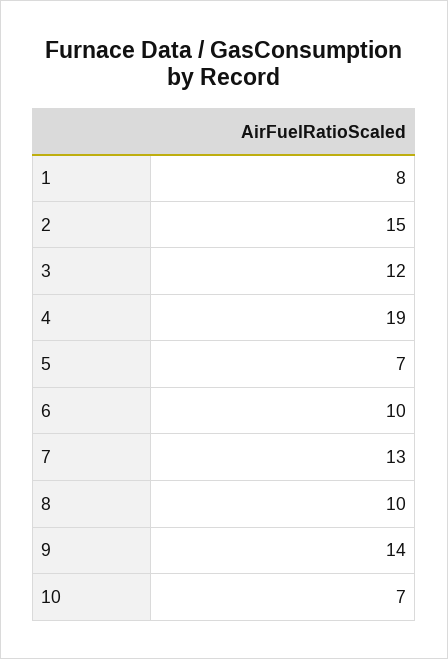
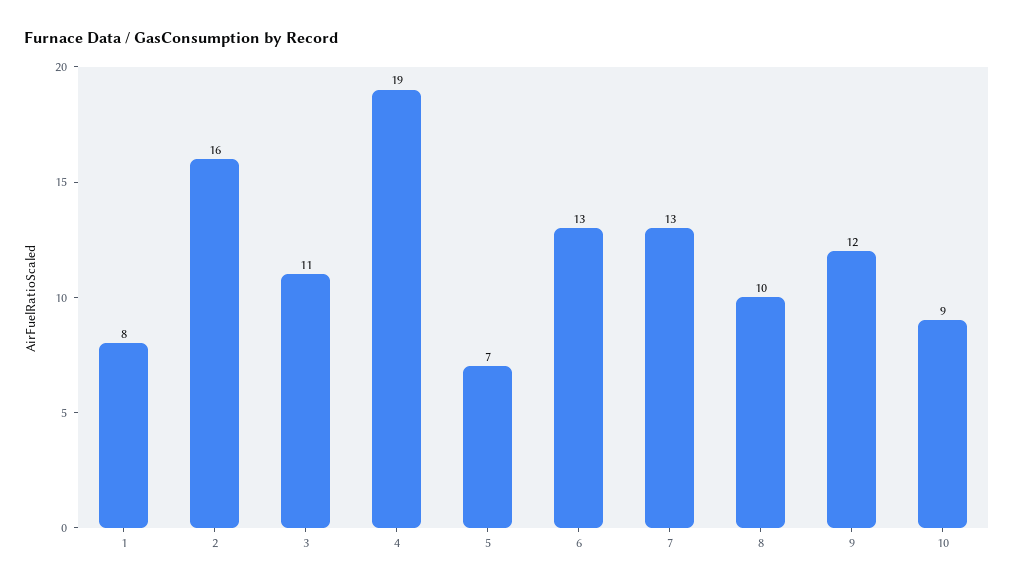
2: 15 -> 16
3: 12 -> 11
6: 10 -> 13
9: 14 -> 12
10: 7 -> 9

